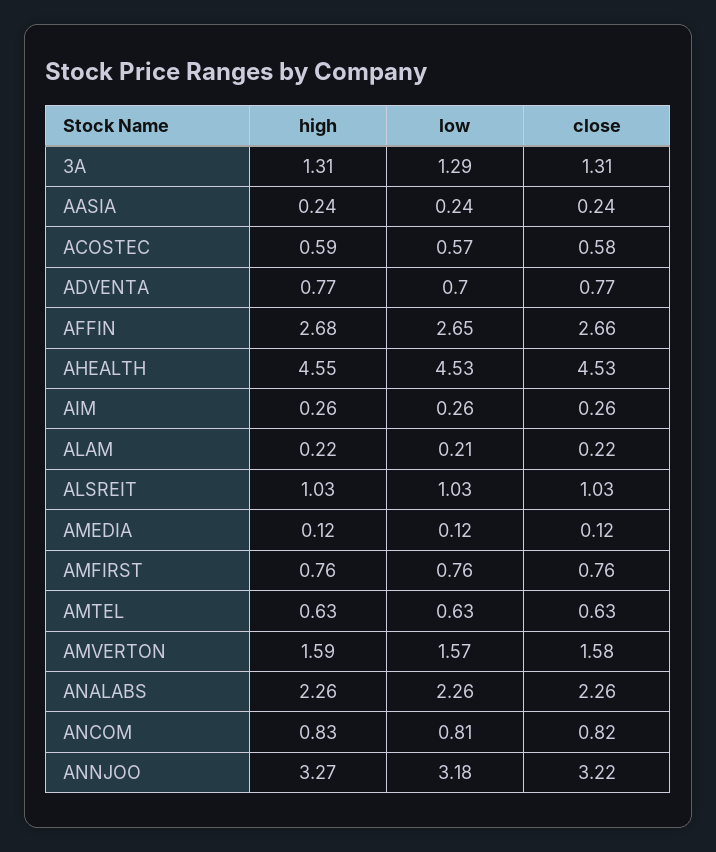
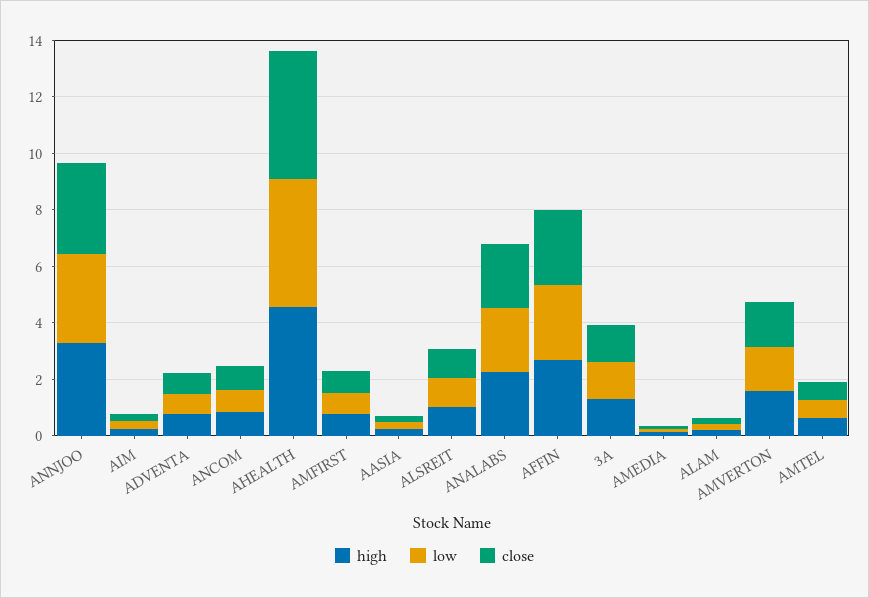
high, ACOSTEC: 0.59 -> none
low, ACOSTEC: 0.57 -> none
close, ACOSTEC: 0.58 -> none

